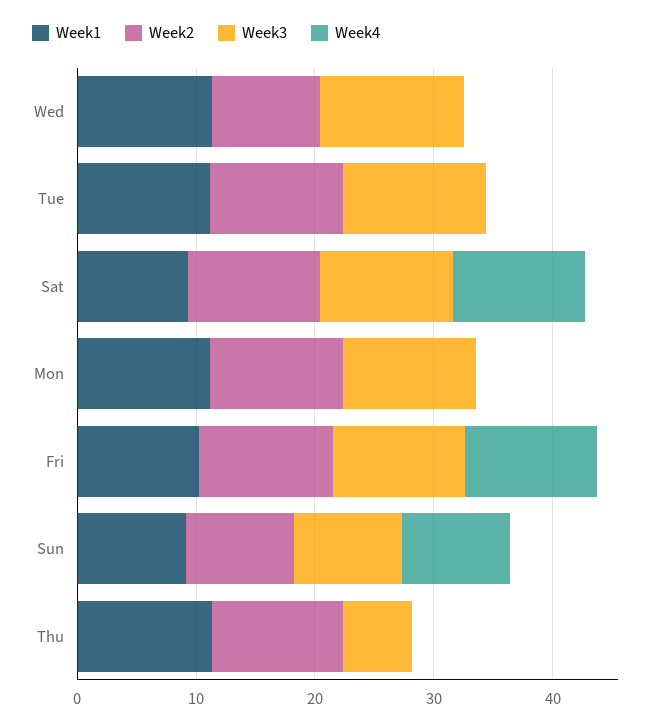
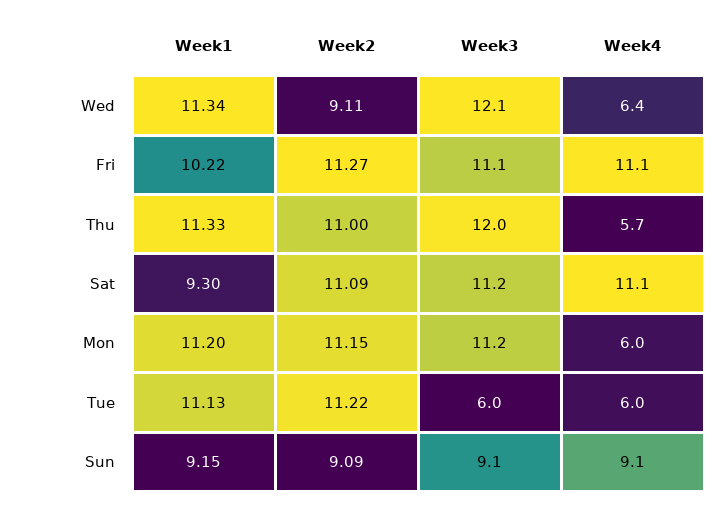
Week4, Wed: 0 -> 6.4
Week3, Tue: 12 -> 6
Week4, Tue: 0 -> 6
Week4, Mon: 0 -> 6
Week3, Thu: 6 -> 12
Week4, Thu: 0 -> 5.7

